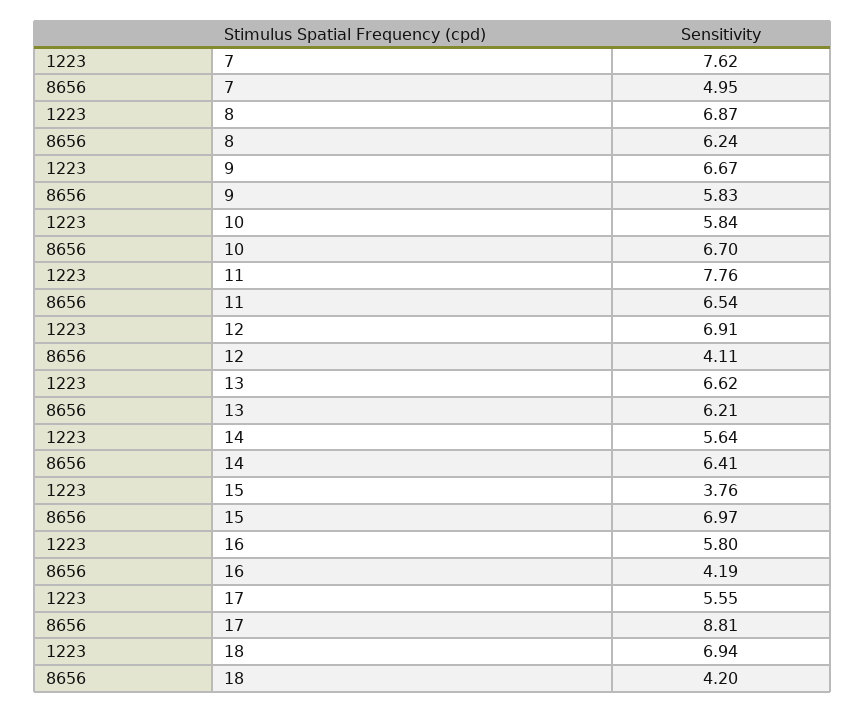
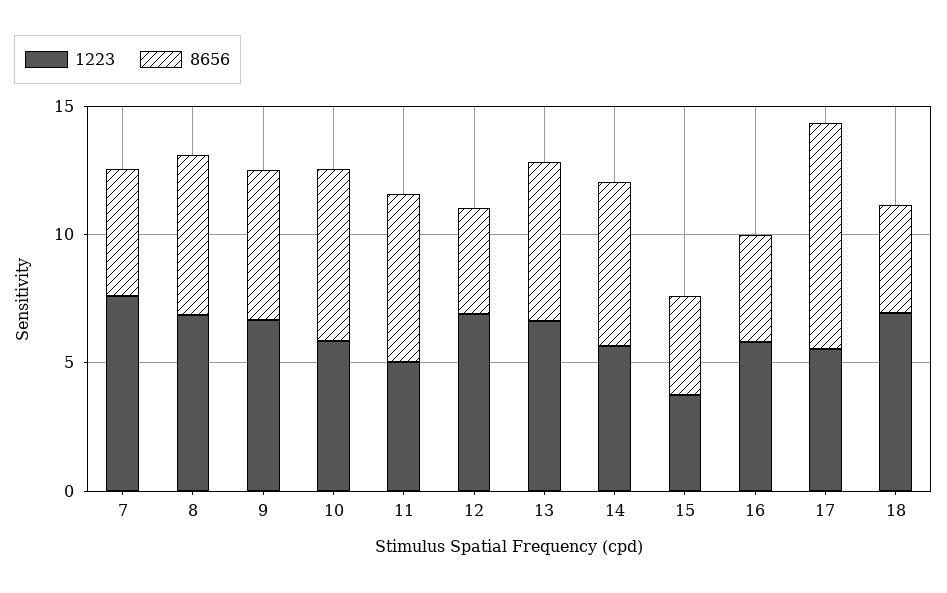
1223, 11: 7.76 -> 5
8656, 15: 6.97 -> 4

